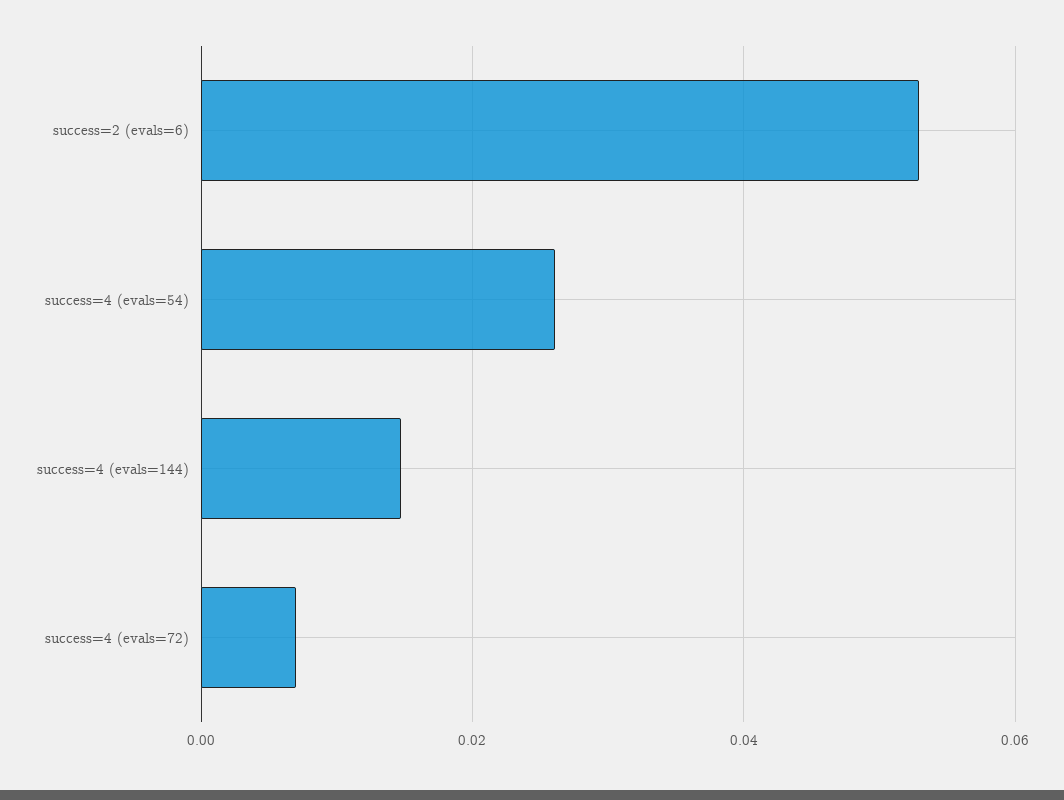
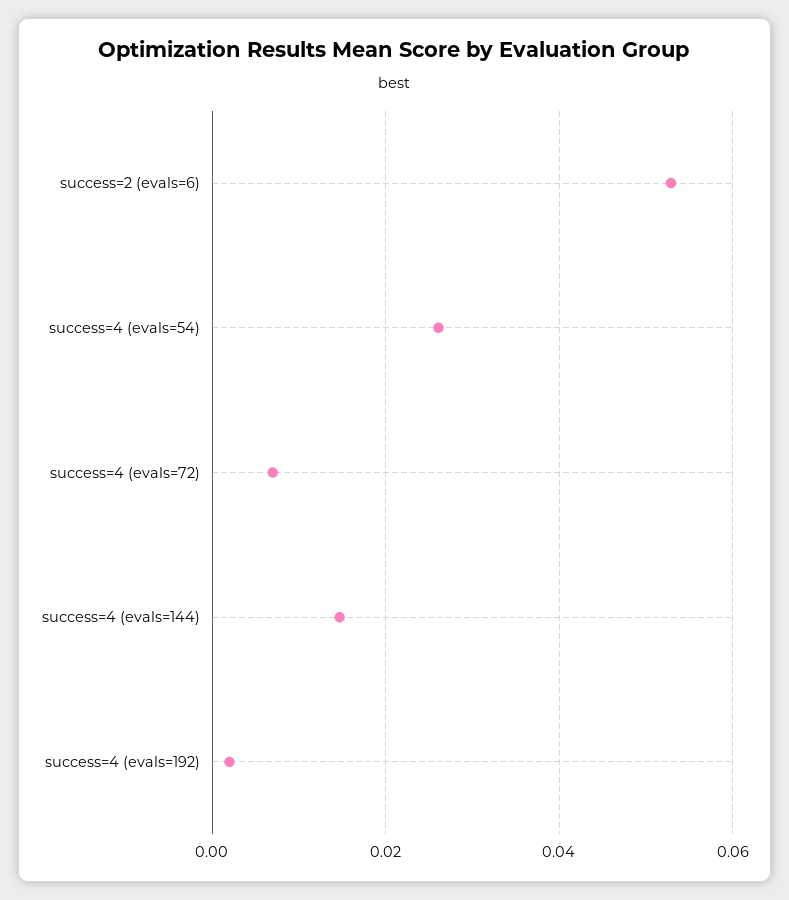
success=4 (evals=192): none -> 0.002

